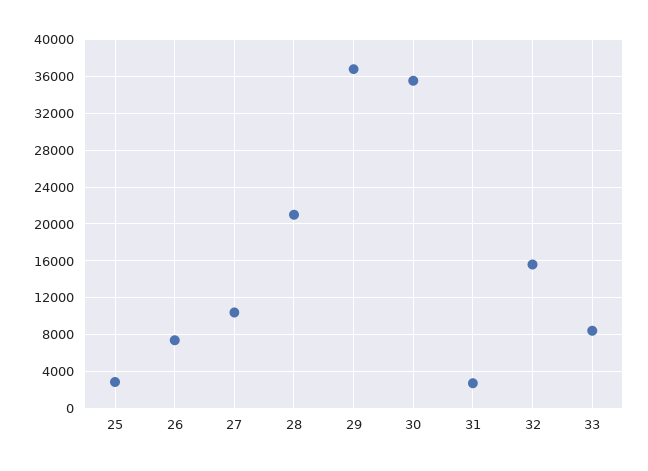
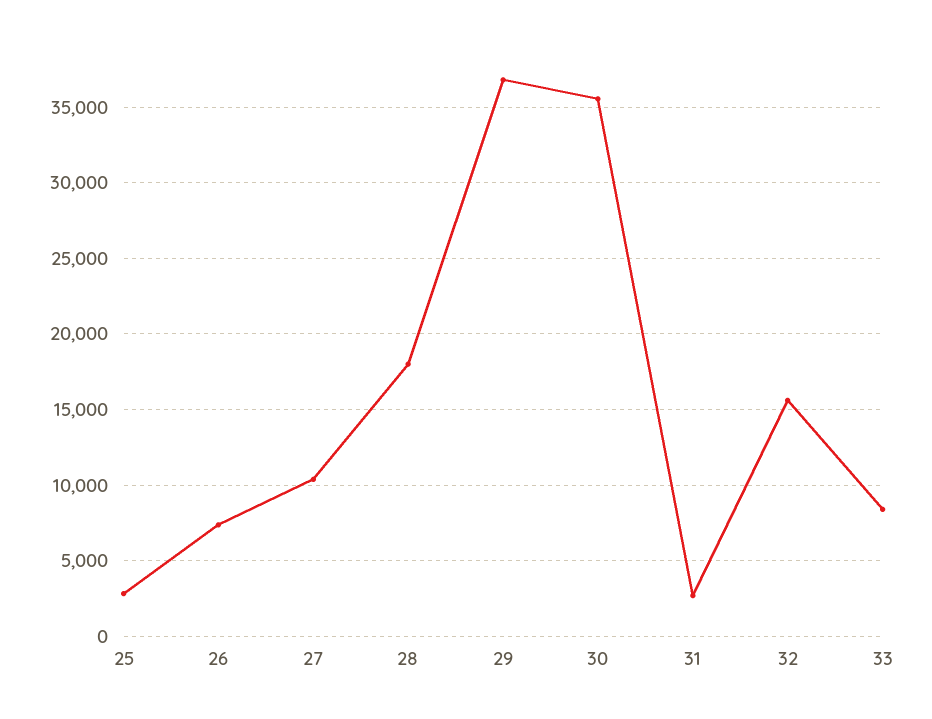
28: 21000 -> 18000

